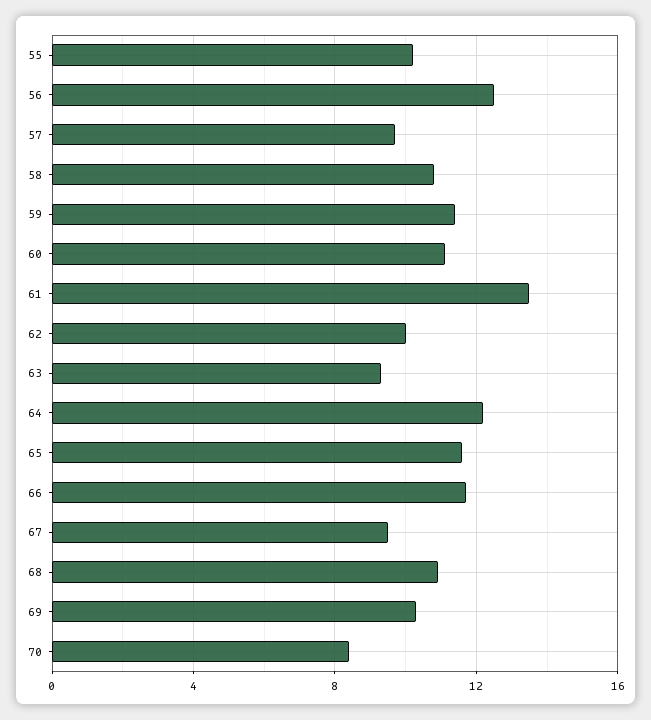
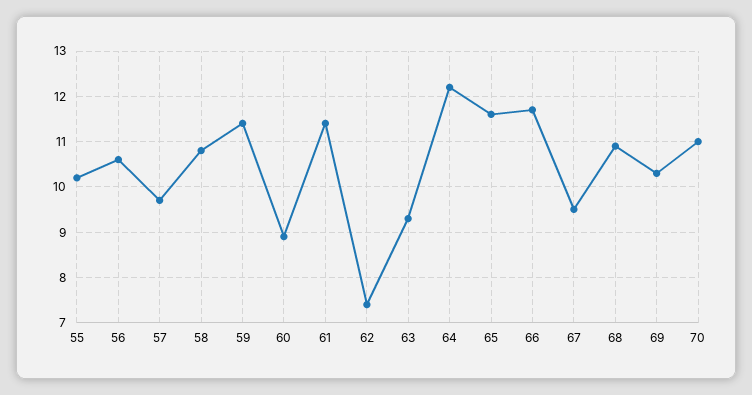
56: 12.5 -> 10.5
60: 11 -> 9
61: 13.5 -> 11.5
62: 10 -> 7.5
70: 8.5 -> 11

